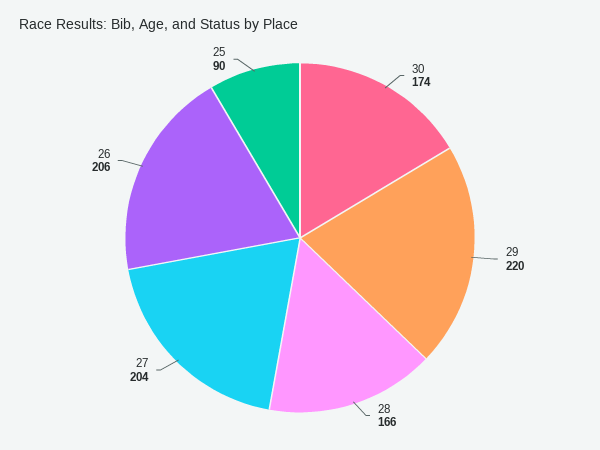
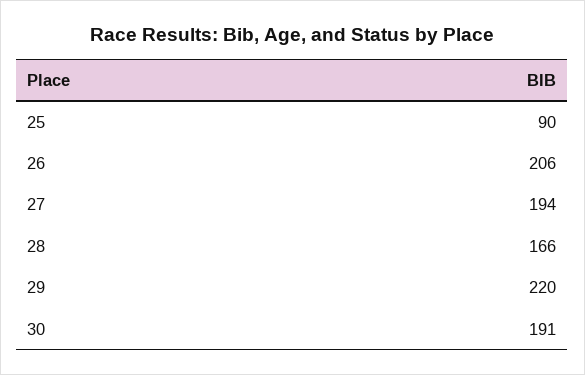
30: 174 -> 191
27: 204 -> 194

